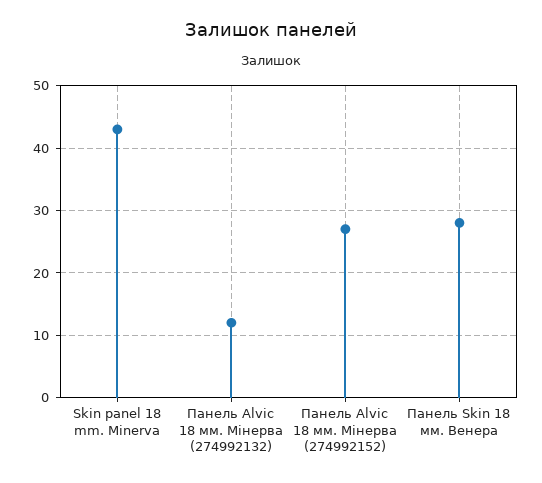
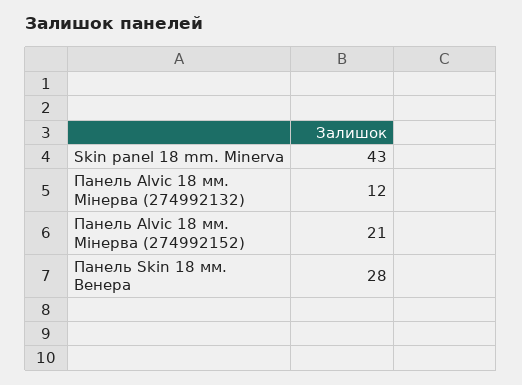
Панель Alvic 18 мм. Мінерва (274992152): 27 -> 21

